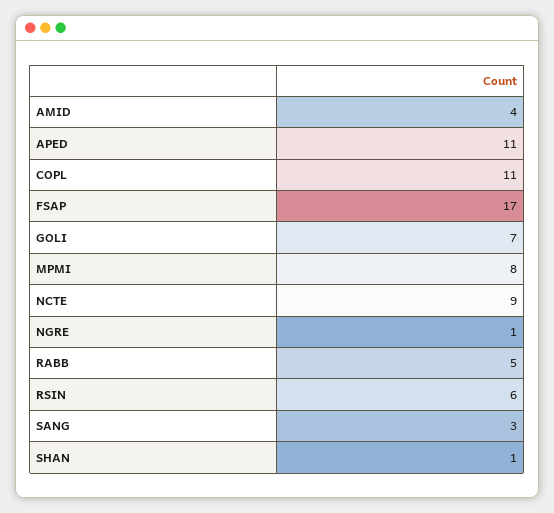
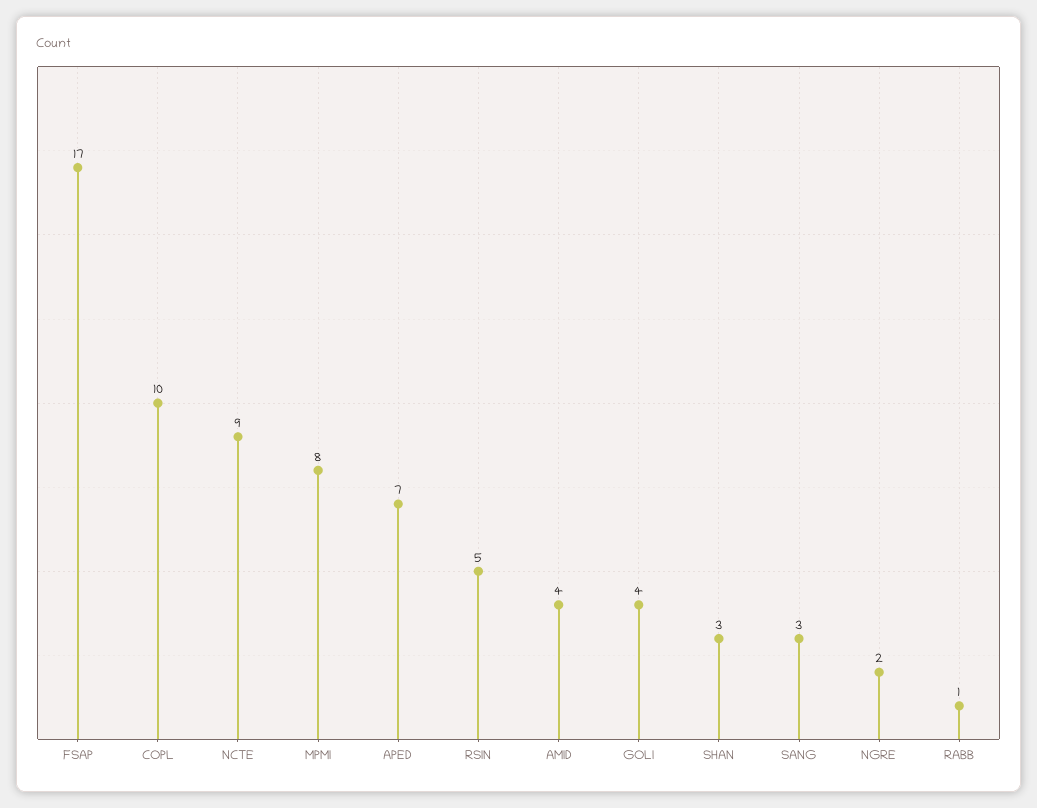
APED: 11 -> 7
COPL: 11 -> 10
GOLI: 7 -> 4
NGRE: 1 -> 2
RABB: 5 -> 1
RSIN: 6 -> 5
SHAN: 1 -> 3

